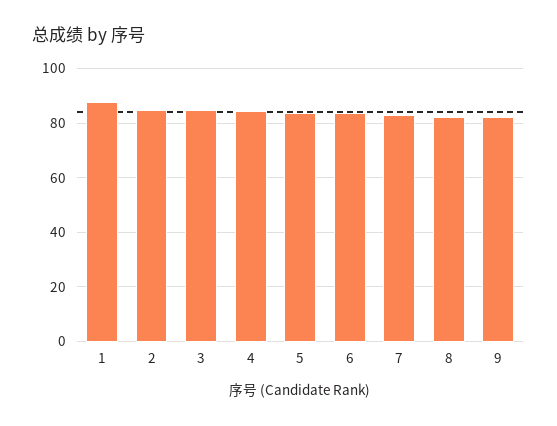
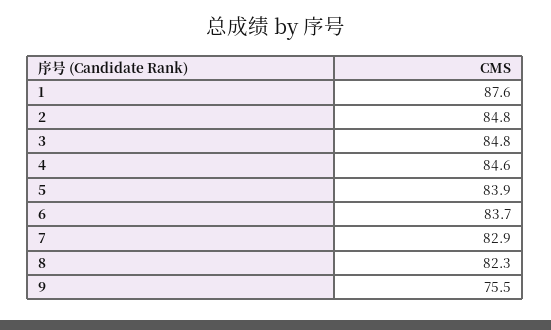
9: 82.5 -> 75.5

